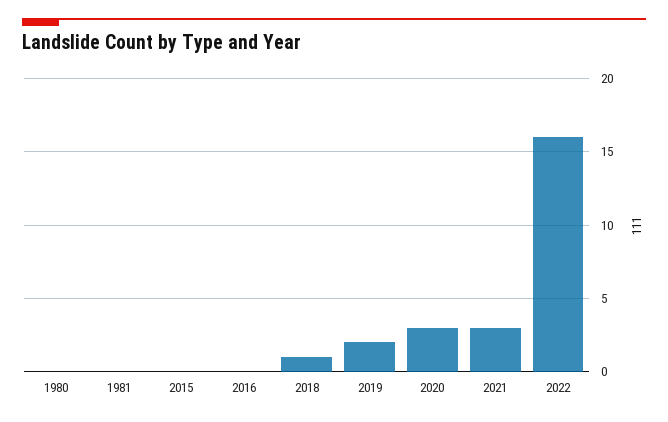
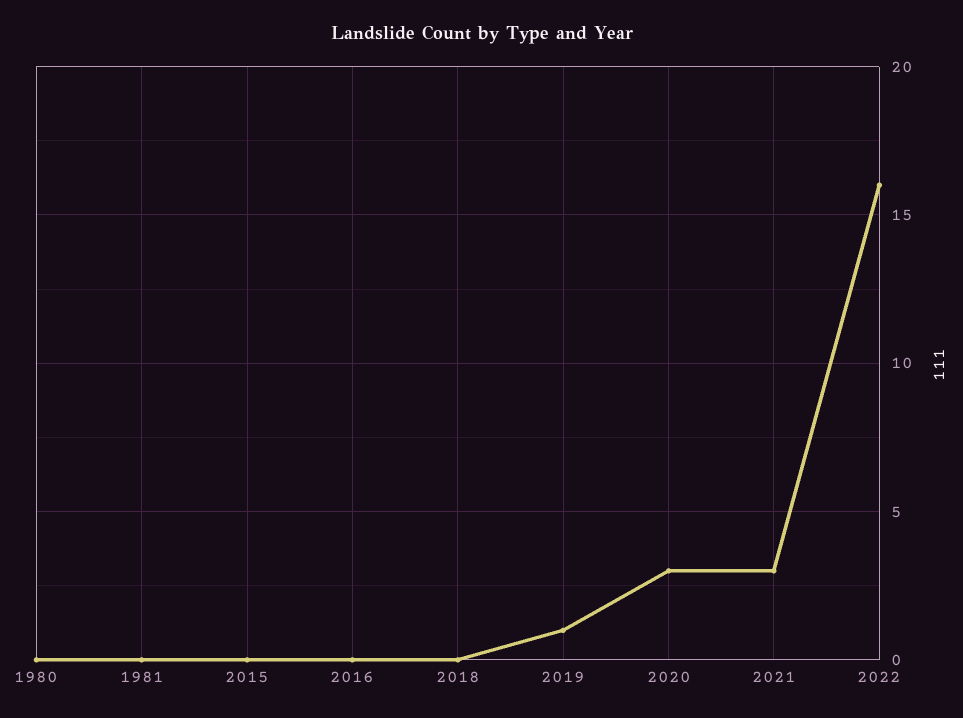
2018: 1 -> 0
2019: 2 -> 1

